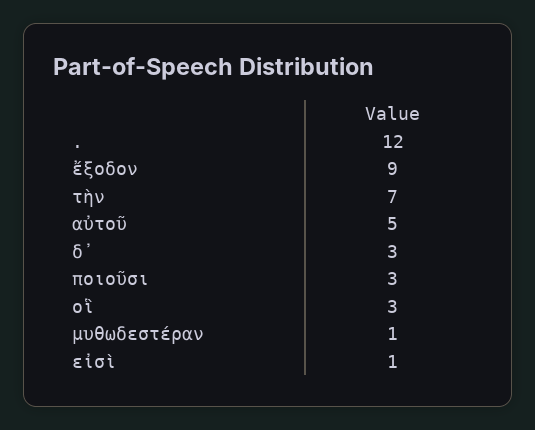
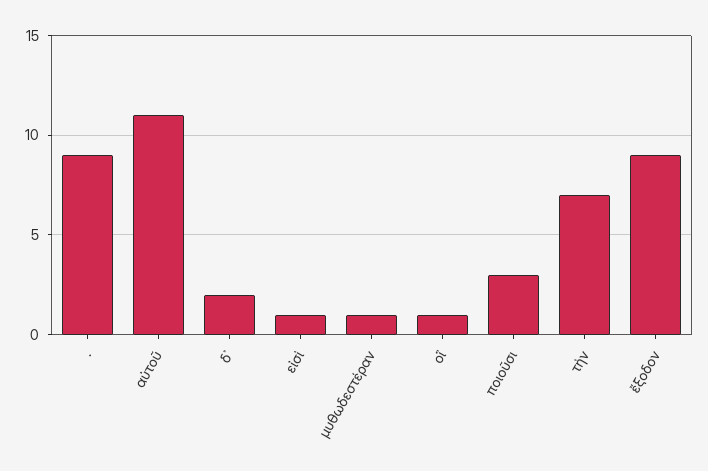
.: 12 -> 9
αὐτοῦ: 5 -> 11
δ᾽: 3 -> 2
οἳ: 3 -> 1

